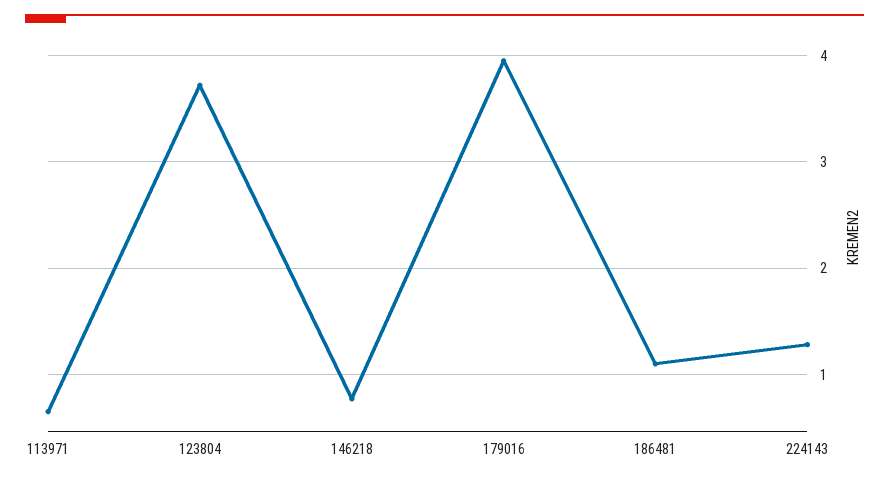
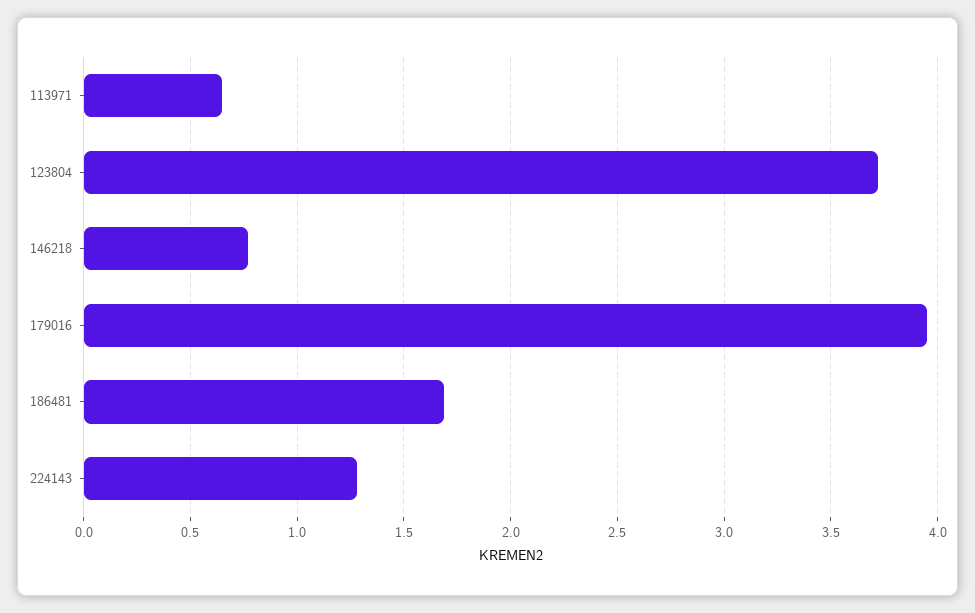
186481: 1.1 -> 1.7

